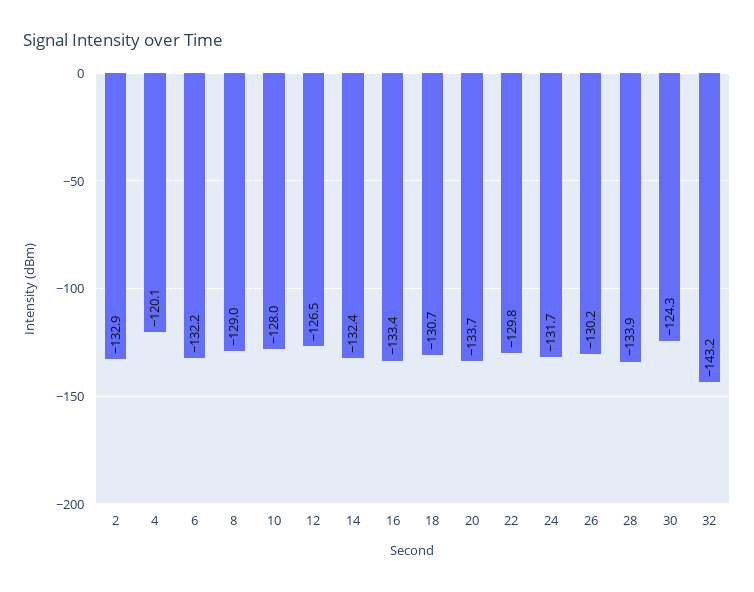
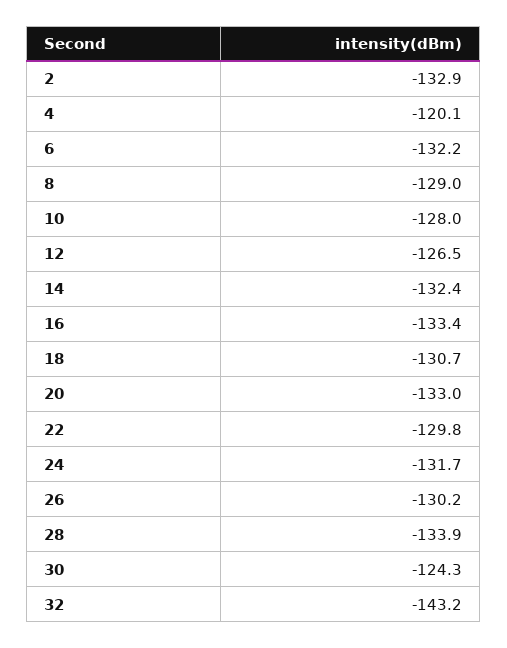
20: -133.7 -> -133

